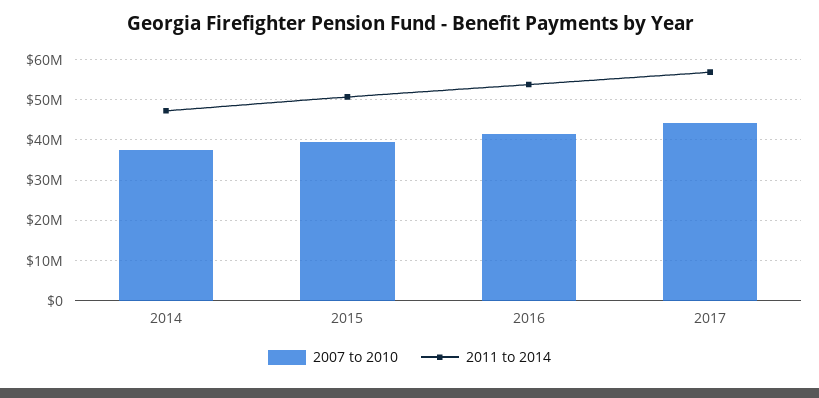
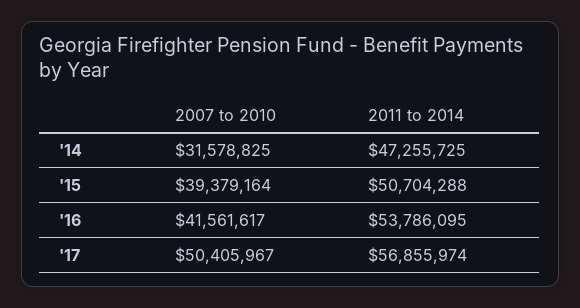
2007 to 2010, 2014: 38000000 -> 31578825
2007 to 2010, 2017: 44000000 -> 50405967

